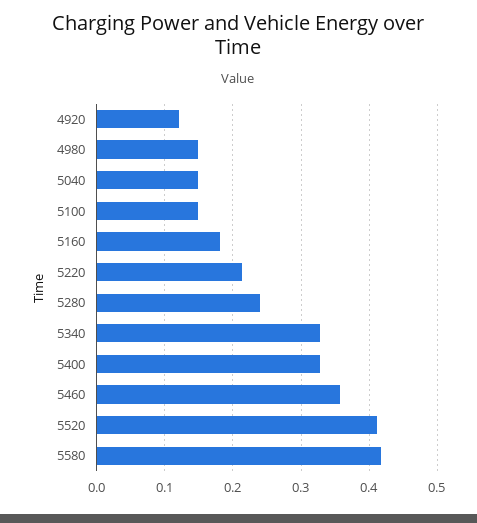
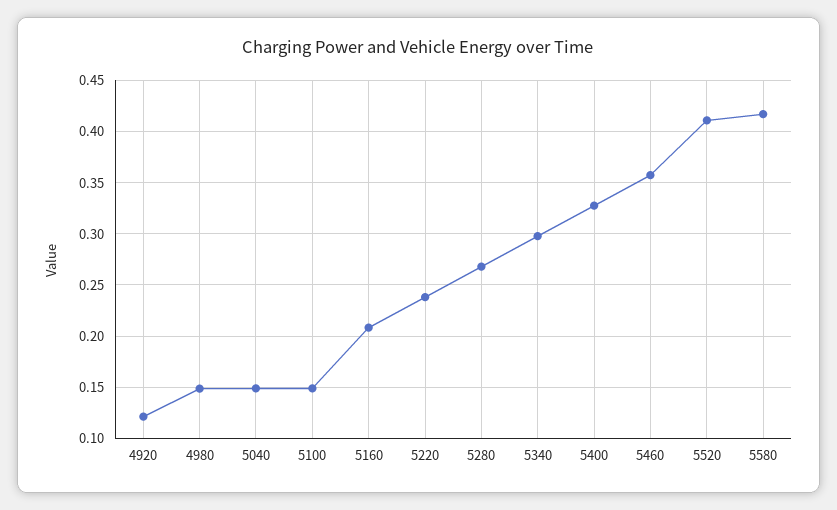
5160: 0.18 -> 0.21
5220: 0.21 -> 0.24
5280: 0.24 -> 0.27
5340: 0.33 -> 0.3

